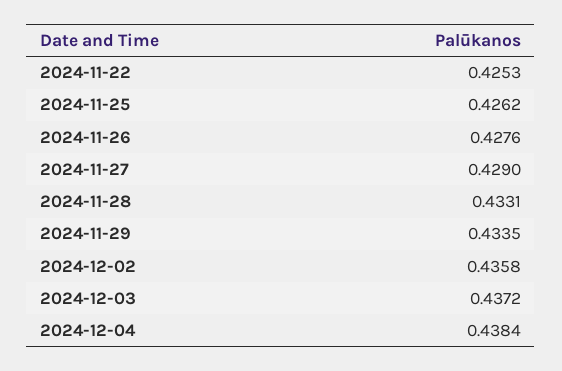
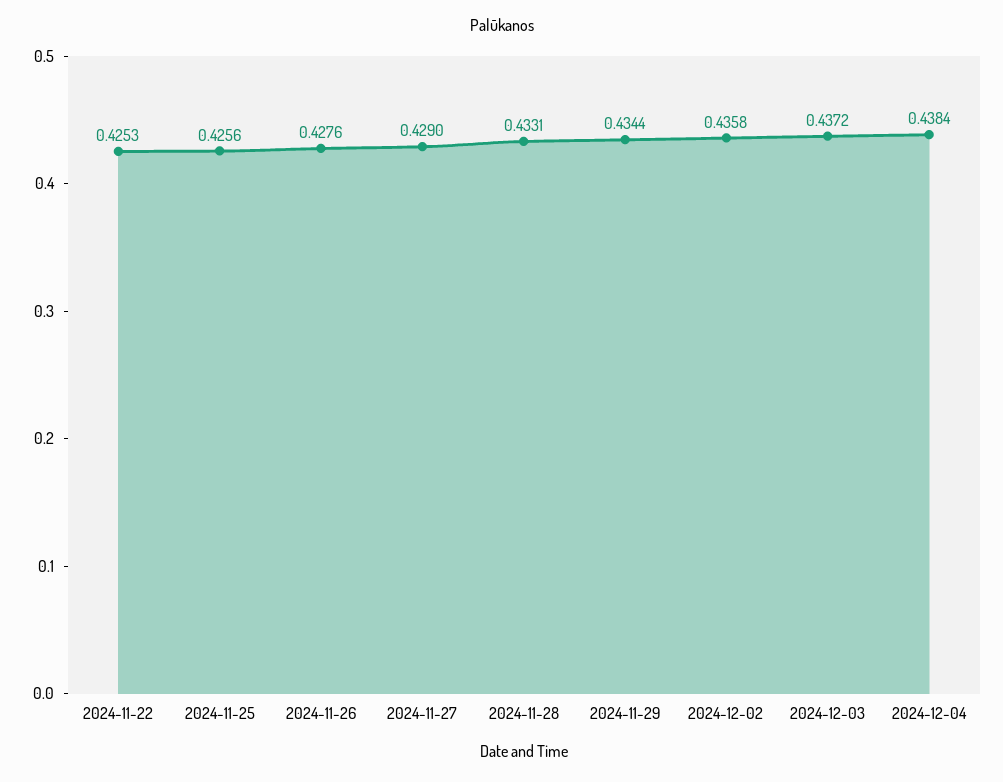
2024-11-25: 0.4262 -> 0.4256
2024-11-29: 0.4335 -> 0.4344

